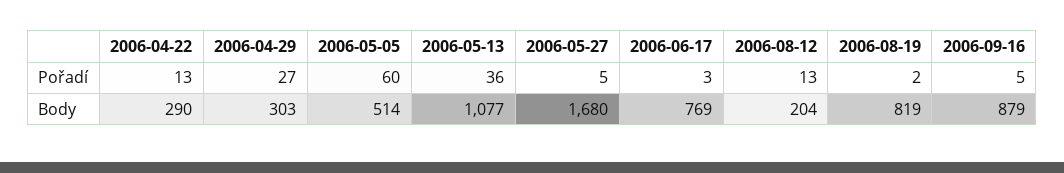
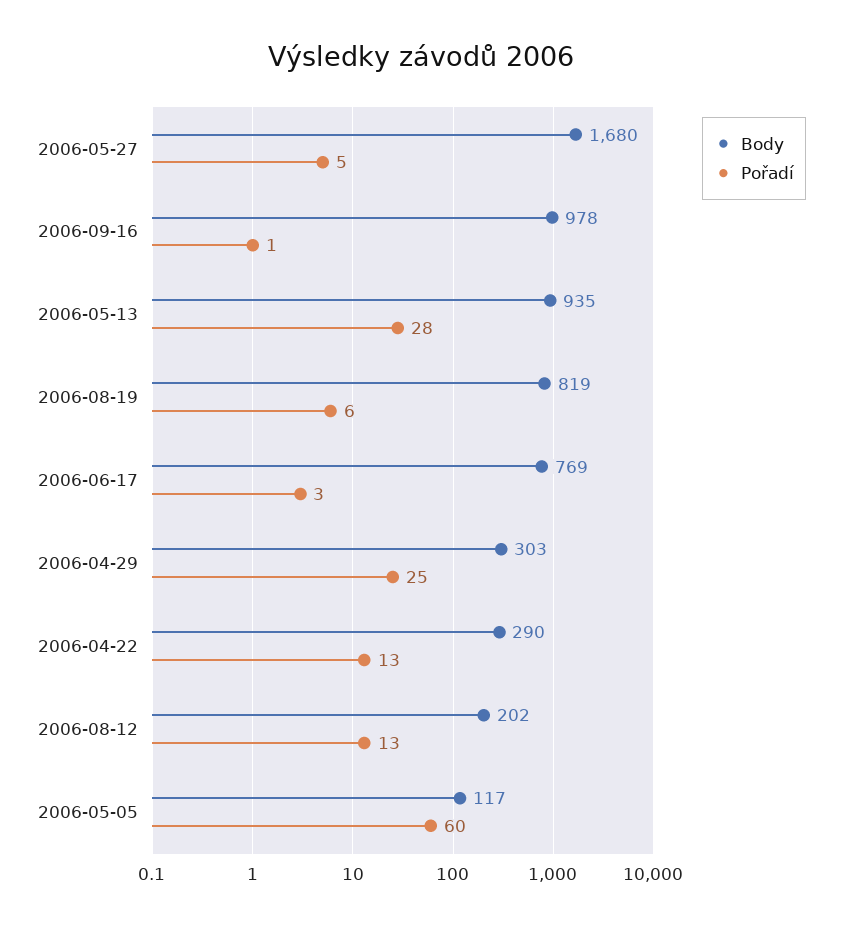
Pořadí, 2006-04-29: 27 -> 25
Pořadí, 2006-05-13: 36 -> 28
Pořadí, 2006-08-19: 2 -> 6
Pořadí, 2006-09-16: 5 -> 1
Body, 2006-05-05: 514 -> 117
Body, 2006-05-13: 1077 -> 935
Body, 2006-08-12: 204 -> 202
Body, 2006-09-16: 879 -> 978

